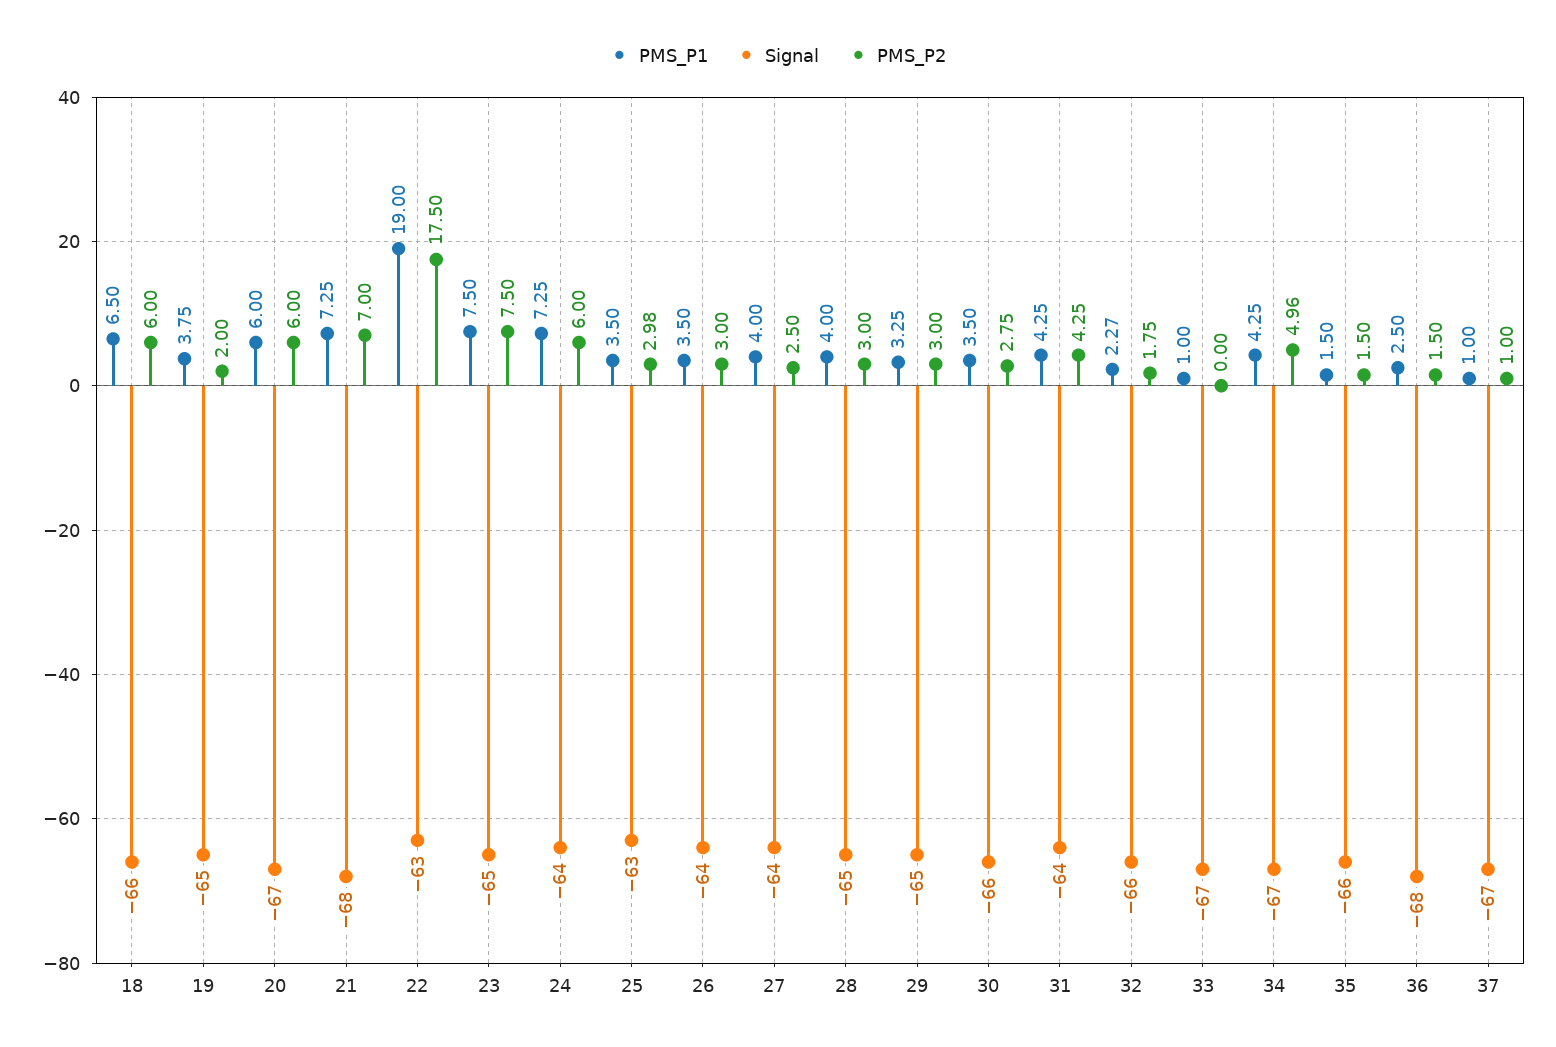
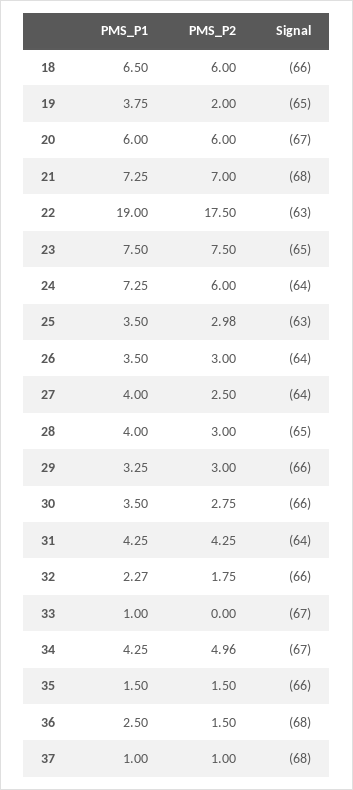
Signal, 29: -65 -> -66
Signal, 37: -67 -> -68

